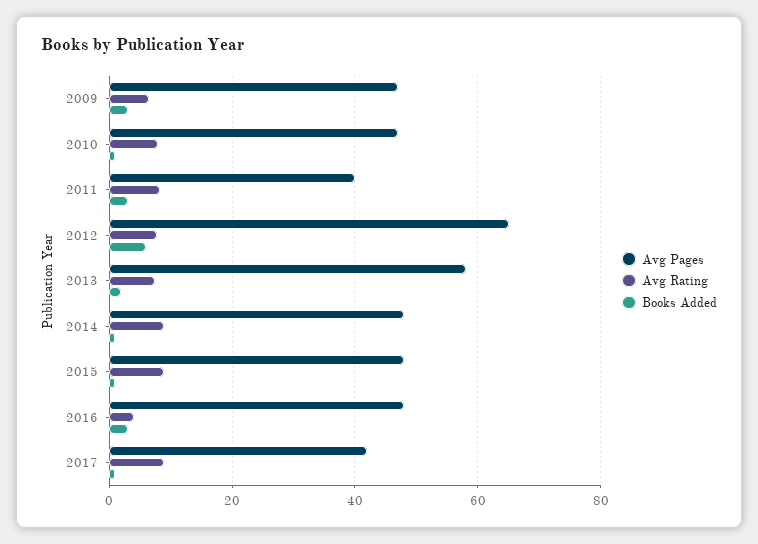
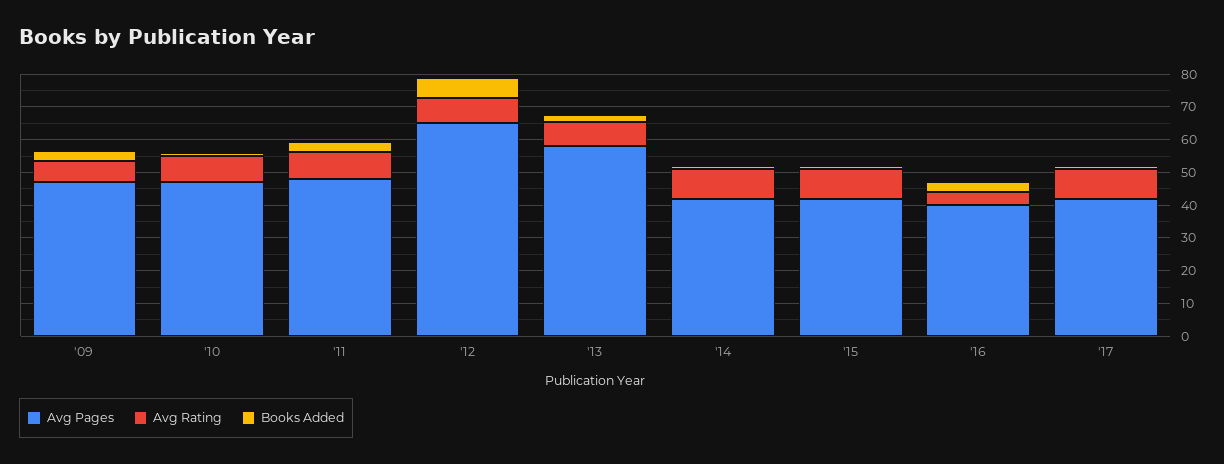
Avg Pages, 2011: 40 -> 47.5
Avg Pages, 2014: 48 -> 42.5
Avg Pages, 2015: 48 -> 42.5
Avg Pages, 2016: 48 -> 40

